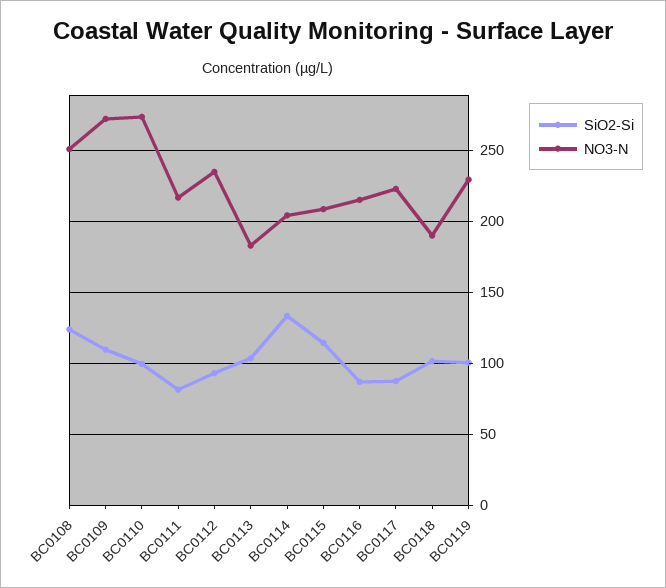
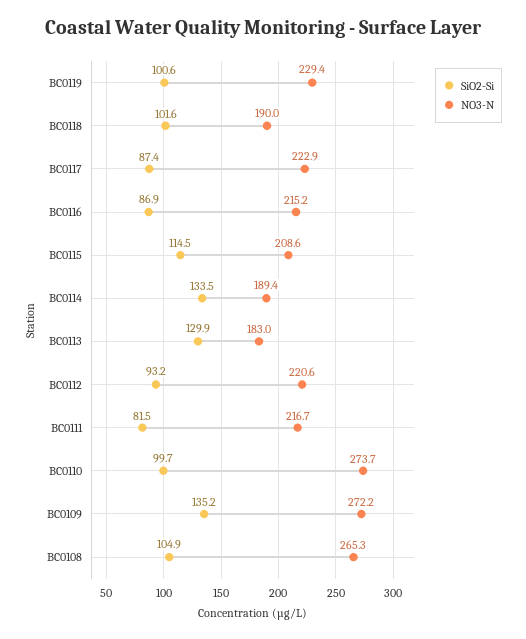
SiO2-Si, BC0108: 125 -> 104.9
NO3-N, BC0108: 250 -> 265.3
SiO2-Si, BC0109: 110 -> 135.2
NO3-N, BC0112: 235 -> 220.6
SiO2-Si, BC0113: 105 -> 129.9
NO3-N, BC0114: 205 -> 189.4

